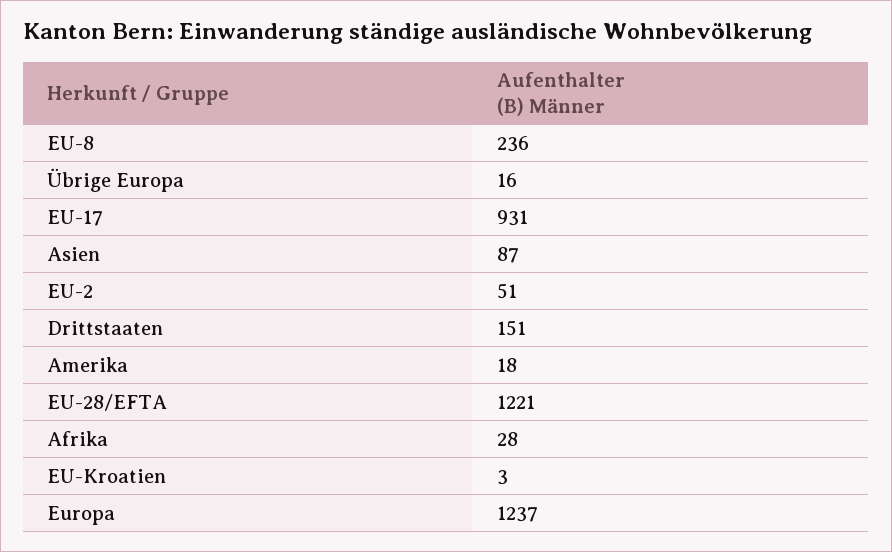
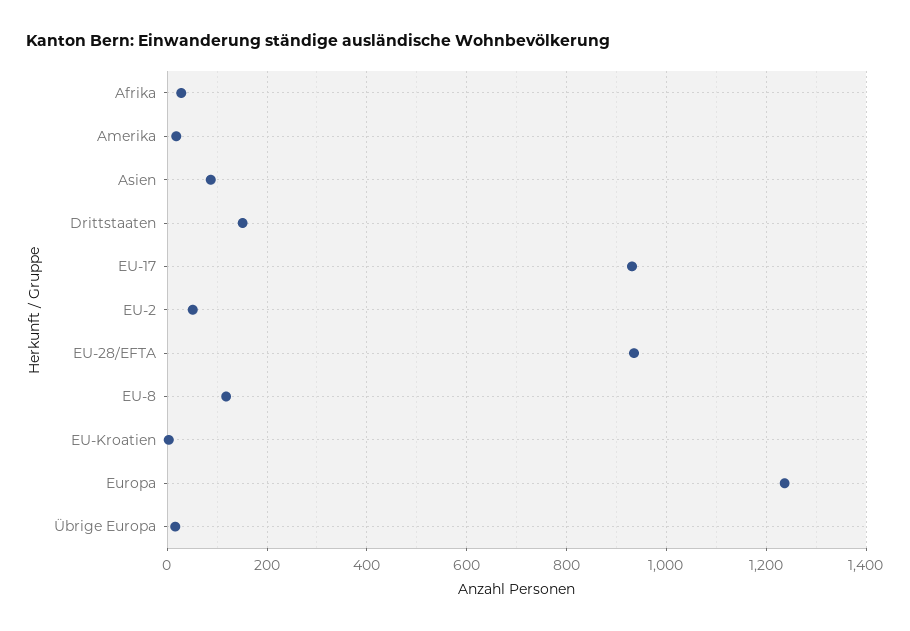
EU-8: 236 -> 120
EU-28/EFTA: 1221 -> 940

